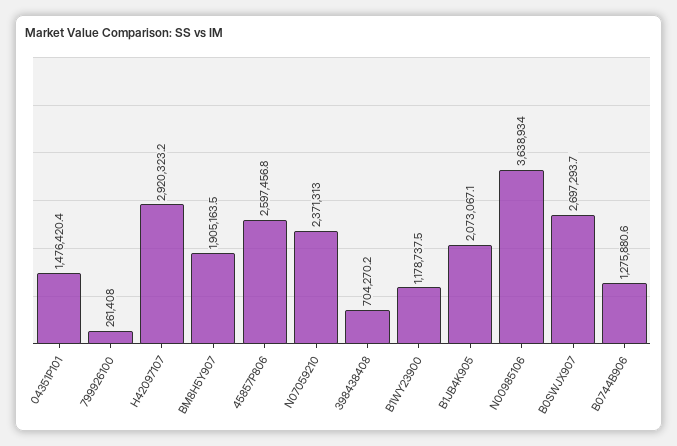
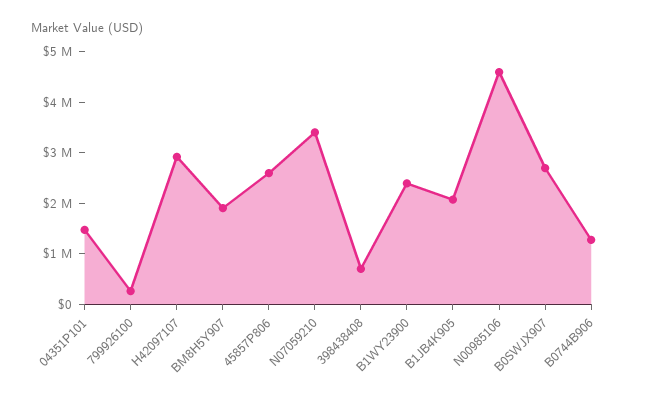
N07059210: 2371313 -> 3400000
B1WY23900: 1178737.5 -> 2400000
N00985106: 3638934 -> 4600000

